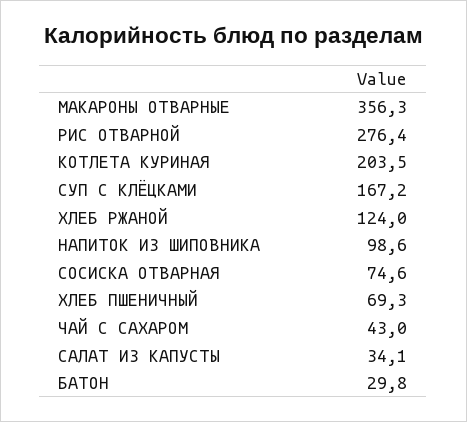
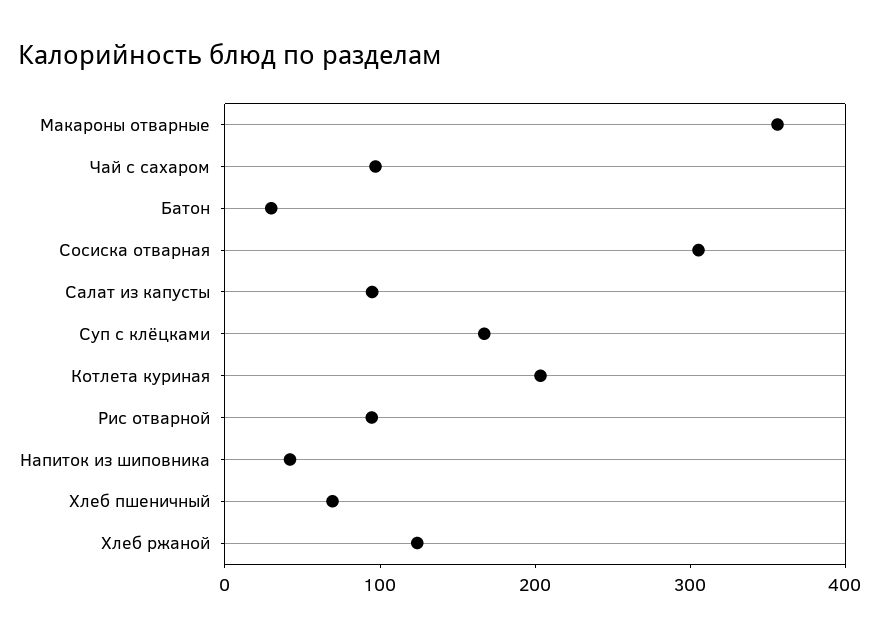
РИС ОТВАРНОЙ: 276.4 -> 100
НАПИТОК ИЗ ШИПОВНИКА: 98.6 -> 40
СОСИСКА ОТВАРНАЯ: 74.6 -> 300
ЧАЙ С САХАРОМ: 43 -> 100
САЛАТ ИЗ КАПУСТЫ: 34.1 -> 100

